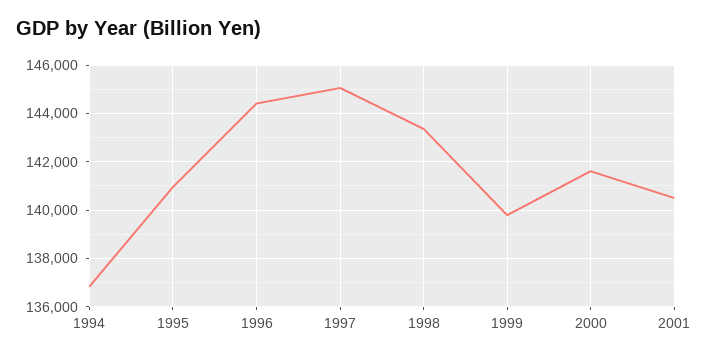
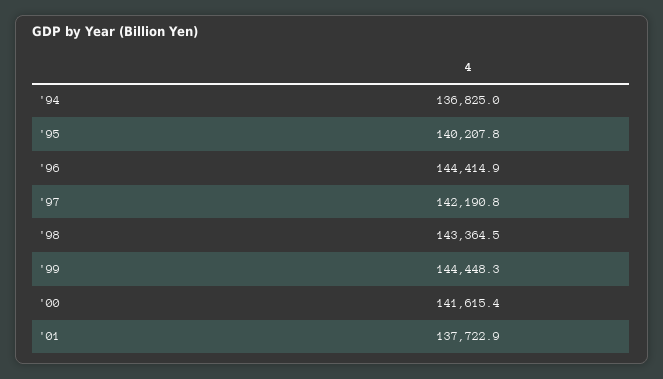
1995: 141000 -> 140207.8
1997: 145000 -> 142190.8
1999: 139750 -> 144448.3
2001: 140500 -> 137722.9

